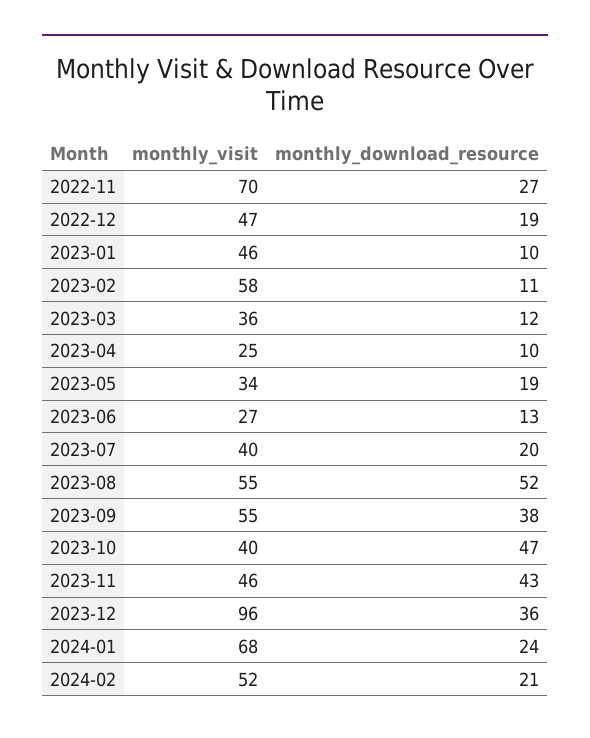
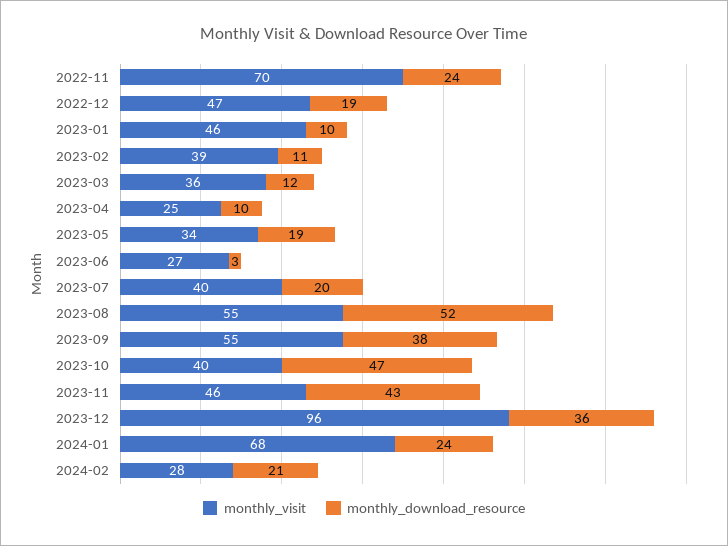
monthly_download_resource, 2022-11: 27 -> 24
monthly_visit, 2023-02: 58 -> 39
monthly_download_resource, 2023-06: 13 -> 3
monthly_visit, 2024-02: 52 -> 28

